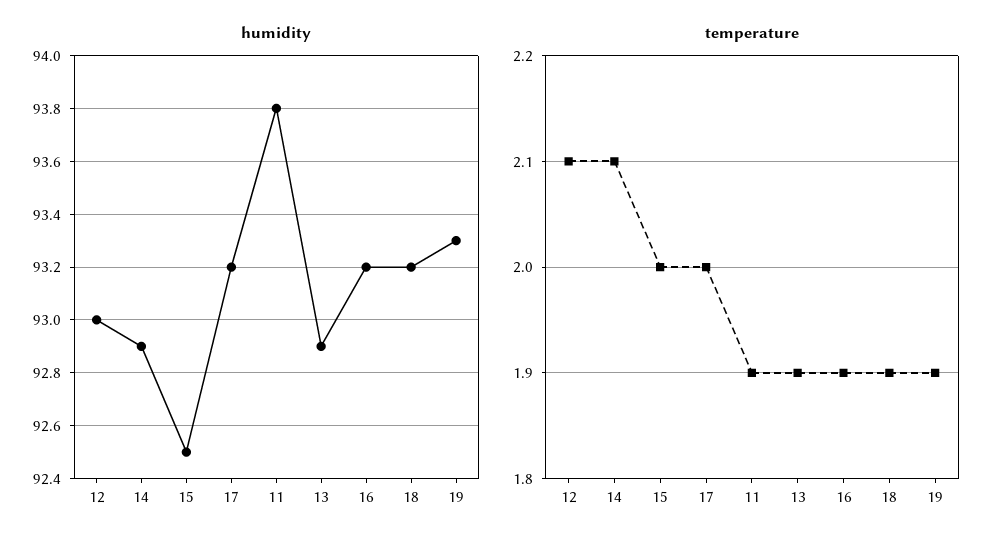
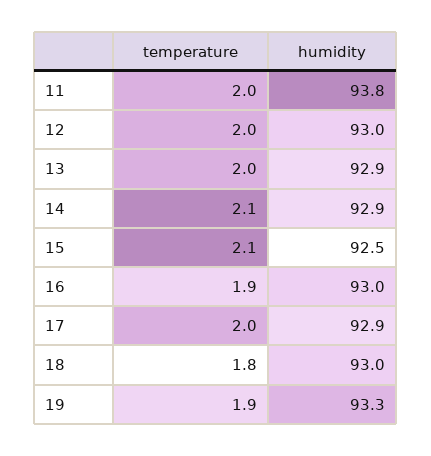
humidity, 17: 93.2 -> 92.9
humidity, 16: 93.2 -> 93
humidity, 18: 93.2 -> 93
temperature, 12: 2.1 -> 2
temperature, 15: 2 -> 2.1
temperature, 11: 1.9 -> 2
temperature, 13: 1.9 -> 2
temperature, 18: 1.9 -> 1.8

